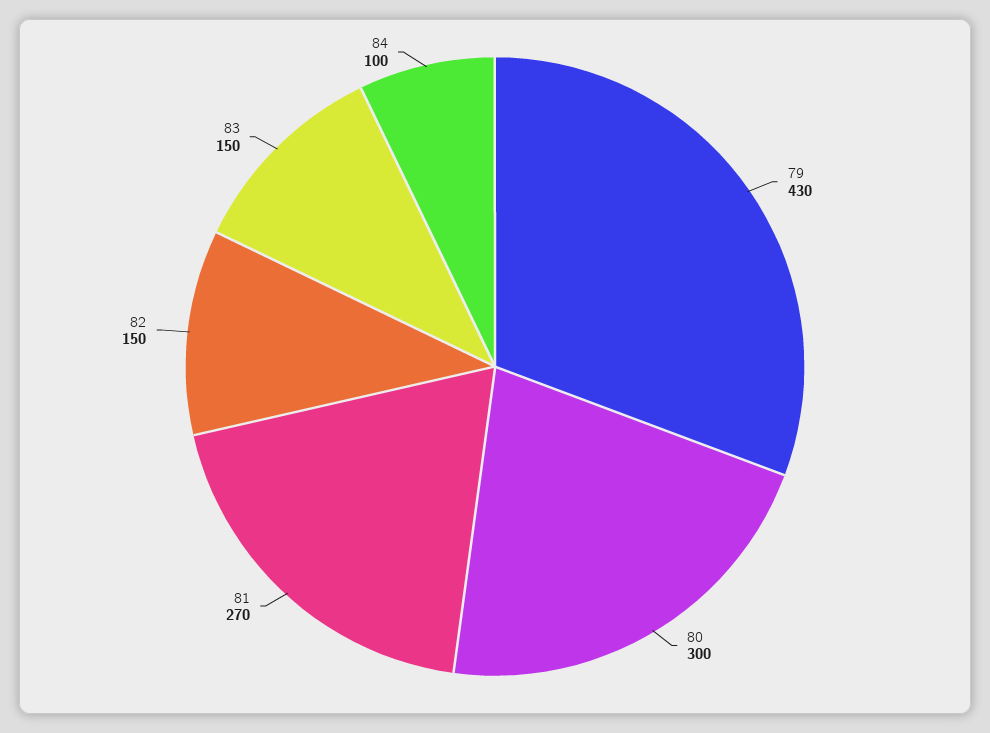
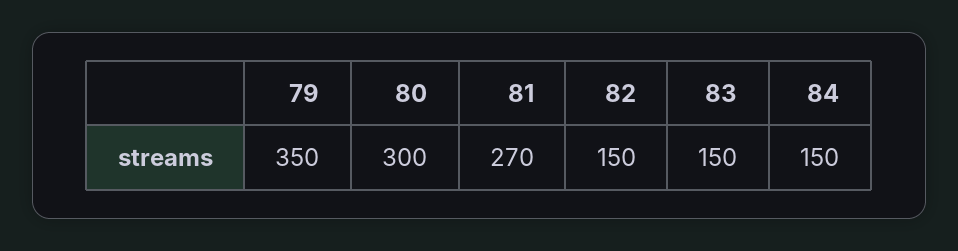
79: 430 -> 350
84: 100 -> 150

